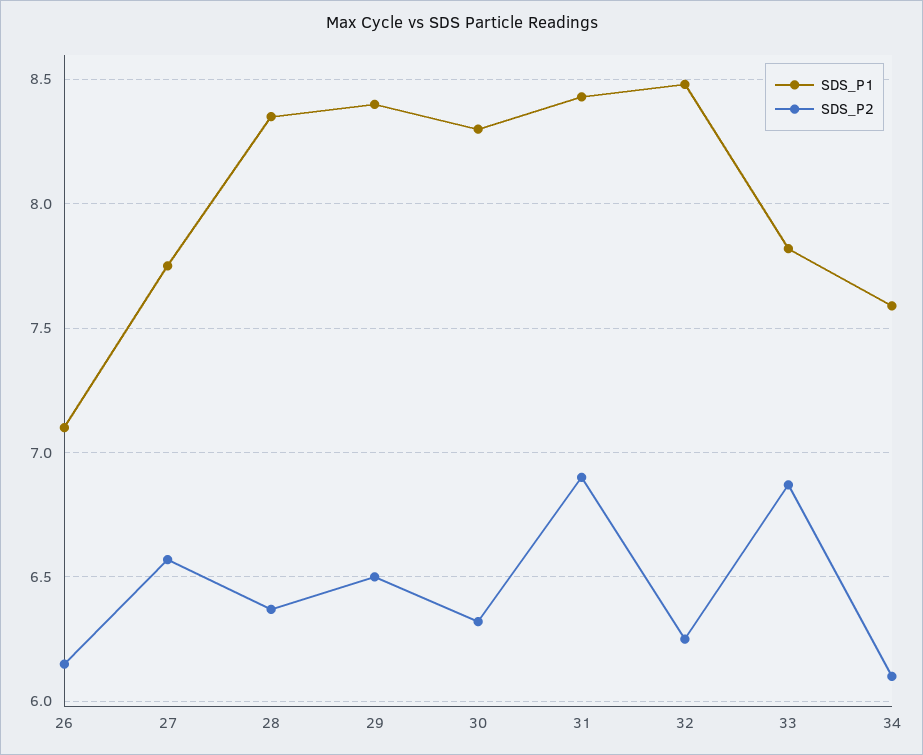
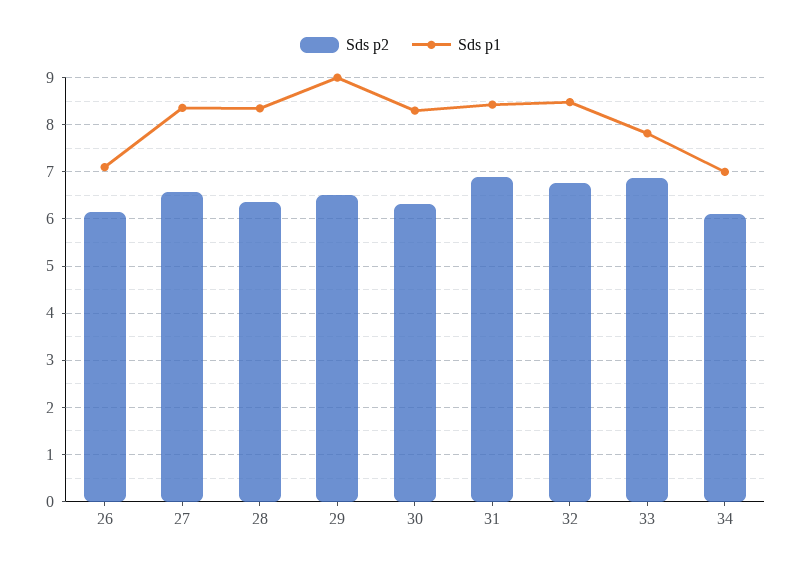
SDS_P1, 27: 7.75 -> 8.4
SDS_P1, 29: 8.4 -> 9
SDS_P2, 32: 6.25 -> 6.8
SDS_P1, 34: 7.6 -> 7

